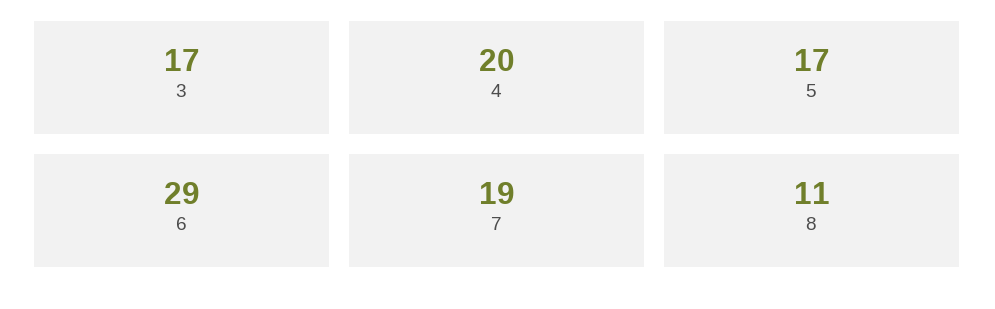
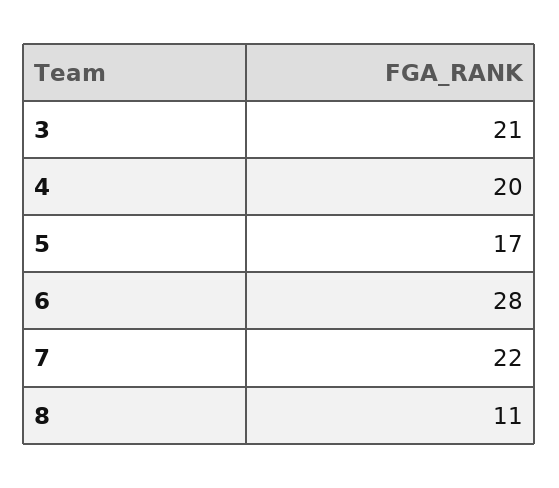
3: 17 -> 21
6: 29 -> 28
7: 19 -> 22

